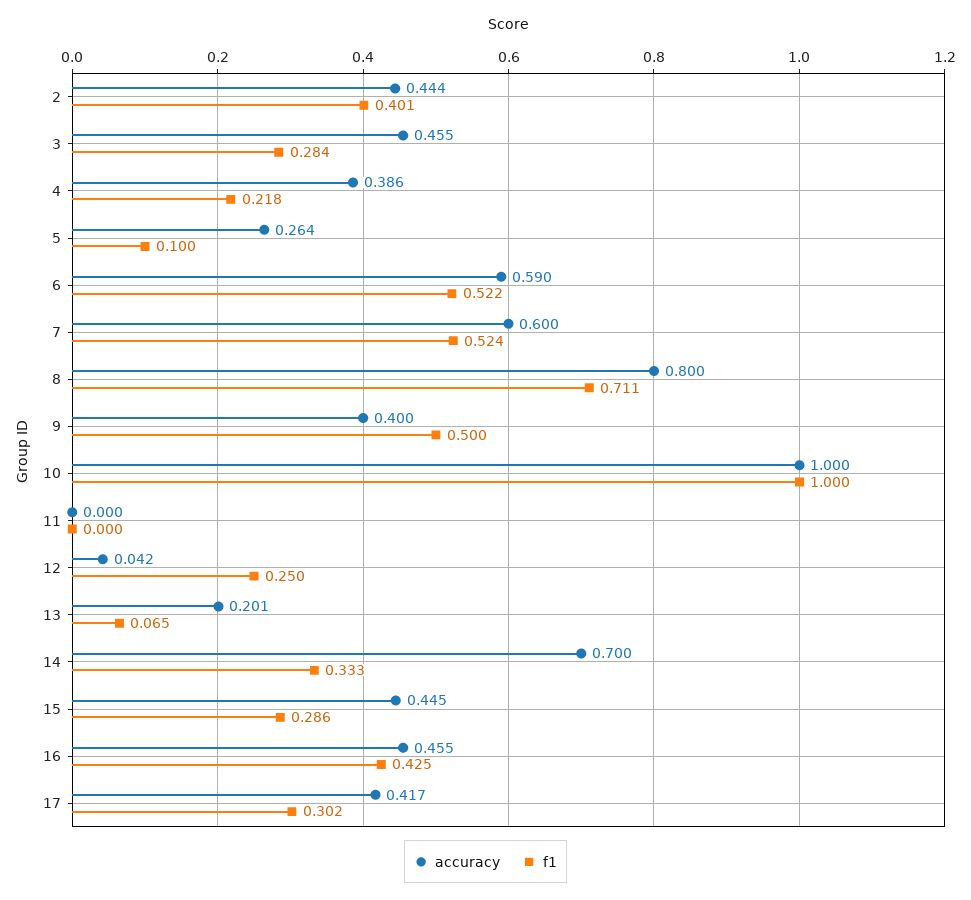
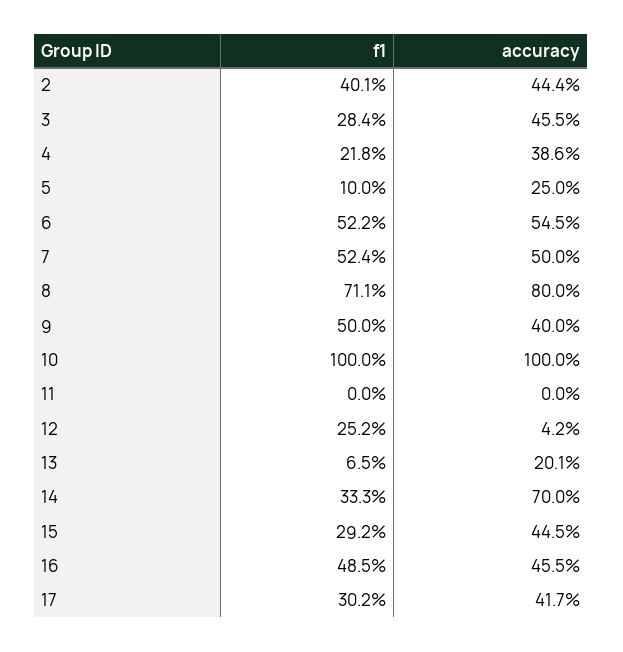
accuracy, 5: 0.264 -> 0.25
accuracy, 6: 0.59 -> 0.545
accuracy, 7: 0.6 -> 0.5
f1, 12: 0.25 -> 0.252
f1, 15: 0.286 -> 0.292
f1, 16: 0.425 -> 0.485

